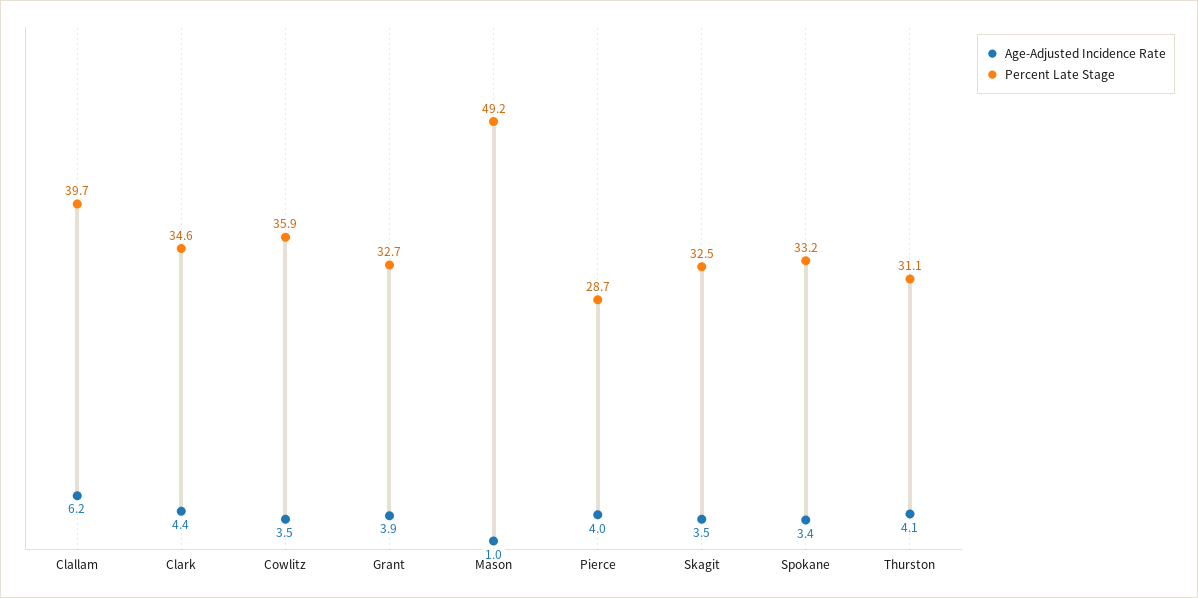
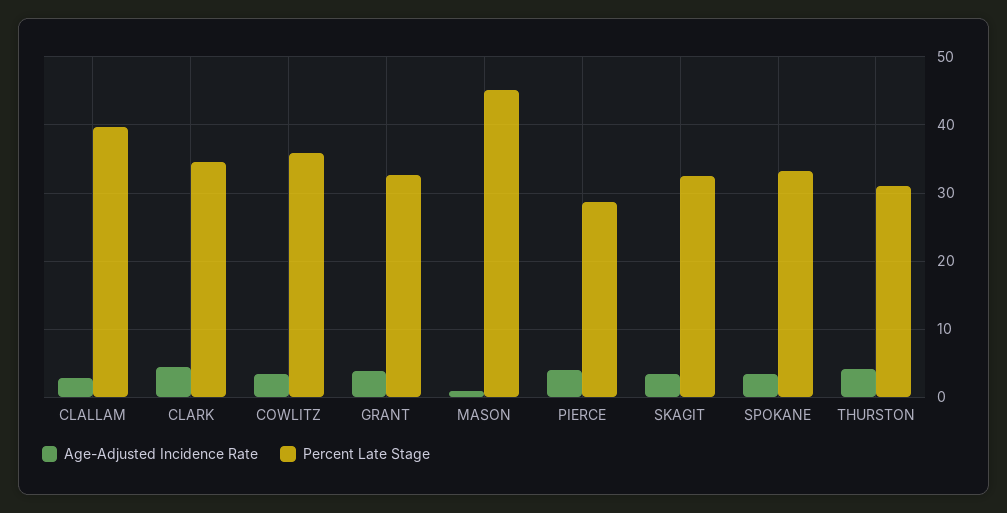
Age-Adjusted Incidence Rate, Clallam: 6.2 -> 3
Percent Late Stage, Mason: 49.2 -> 45

